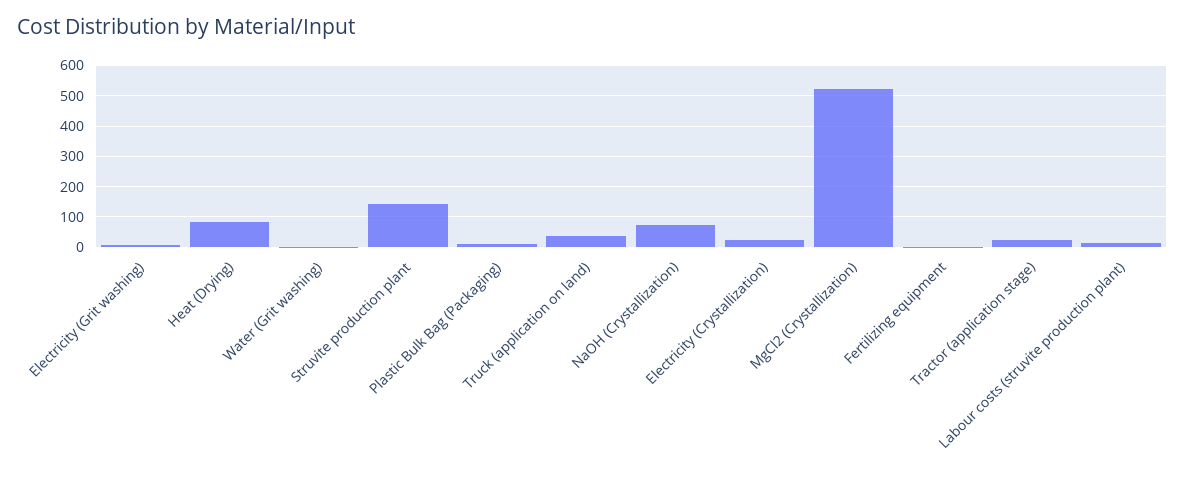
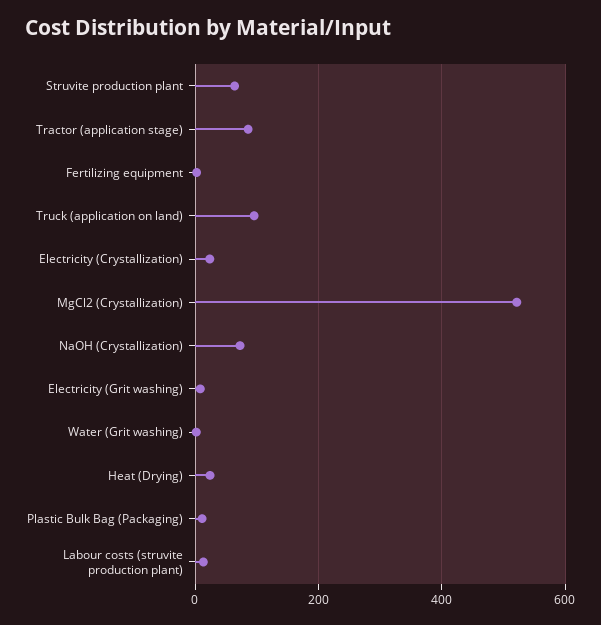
Heat (Drying): 80 -> 20
Struvite production plant: 140 -> 60
Truck (application on land): 40 -> 100
Tractor (application stage): 20 -> 80

